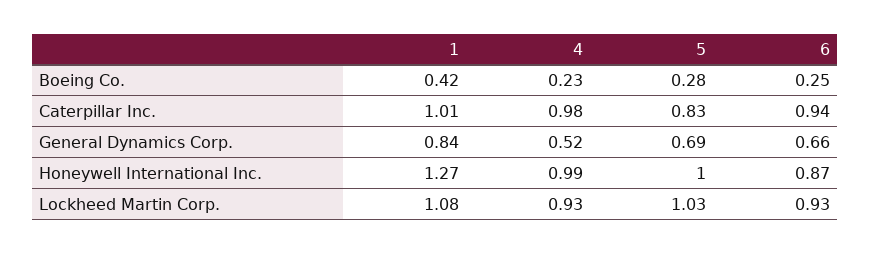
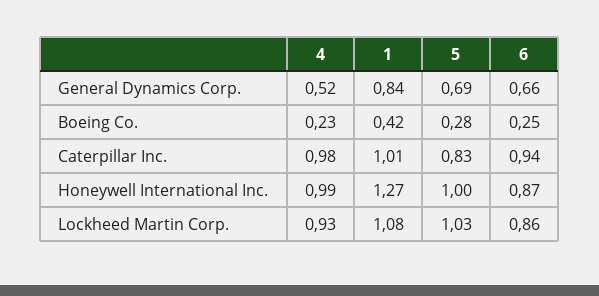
6, Lockheed Martin Corp.: 0.93 -> 0.86

